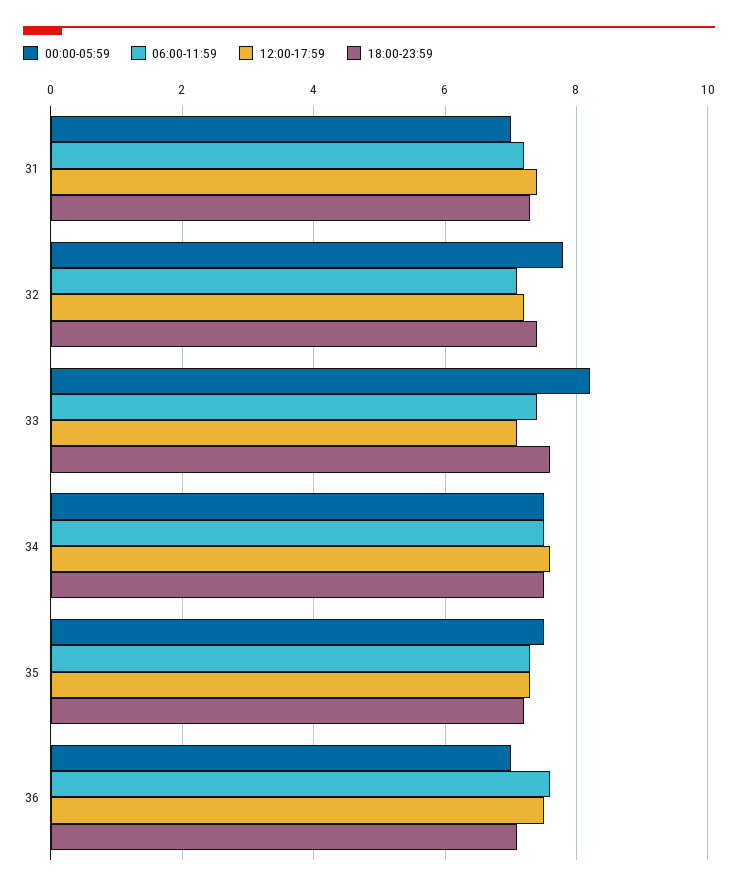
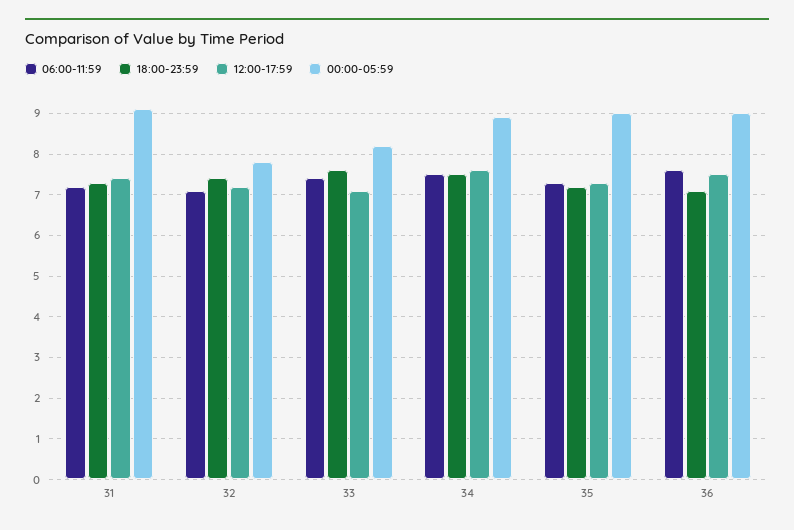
00:00-05:59, 31: 7 -> 9
00:00-05:59, 34: 7.5 -> 9
00:00-05:59, 35: 7.5 -> 9
00:00-05:59, 36: 7 -> 9

